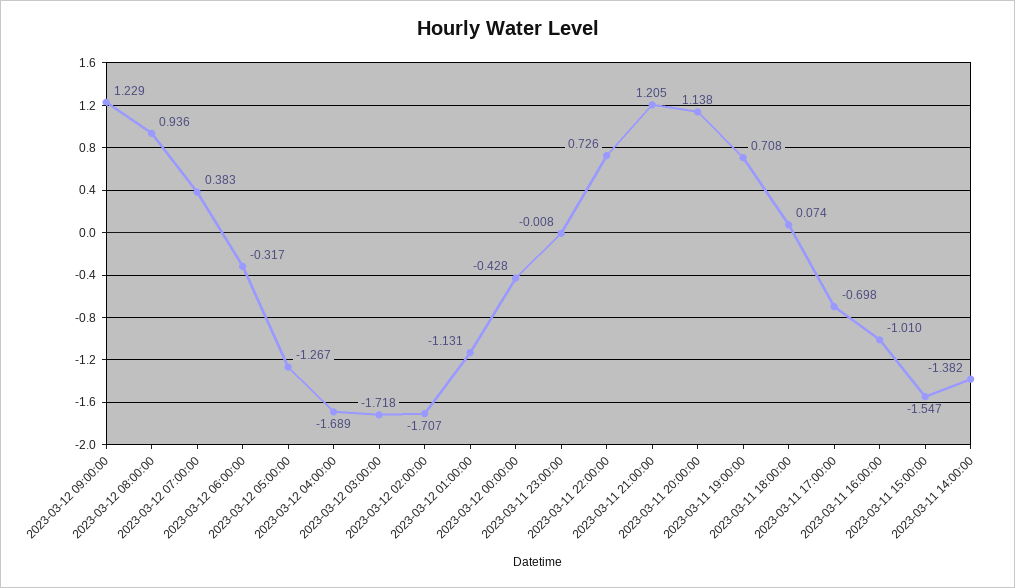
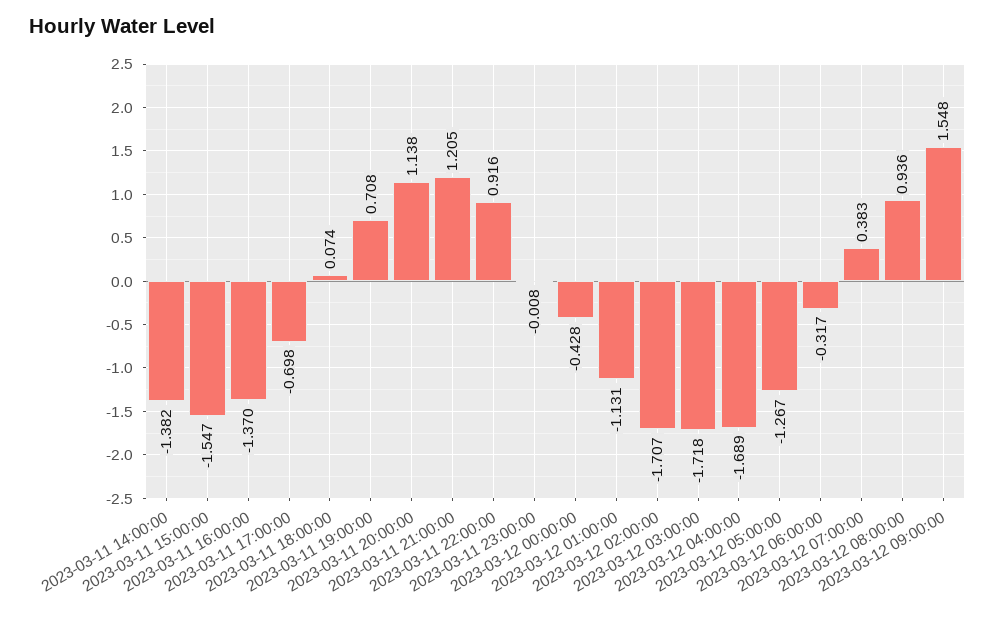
2023-03-12 09:00:00: 1.229 -> 1.548
2023-03-11 22:00:00: 0.726 -> 0.916
2023-03-11 16:00:00: -1.01 -> -1.37

